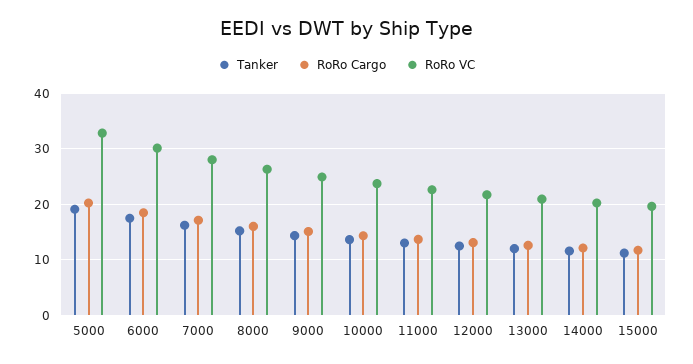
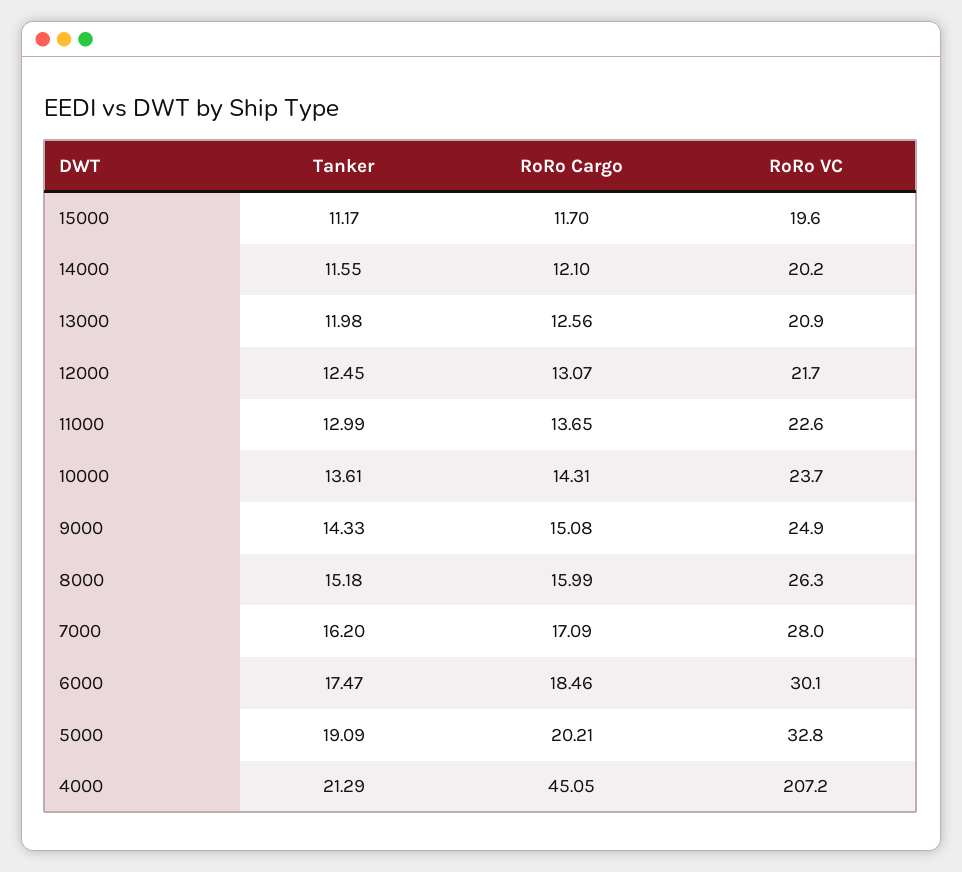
Tanker, 4000: none -> 21.29
RoRo Cargo, 4000: none -> 45.05
RoRo VC, 4000: none -> 207.2

